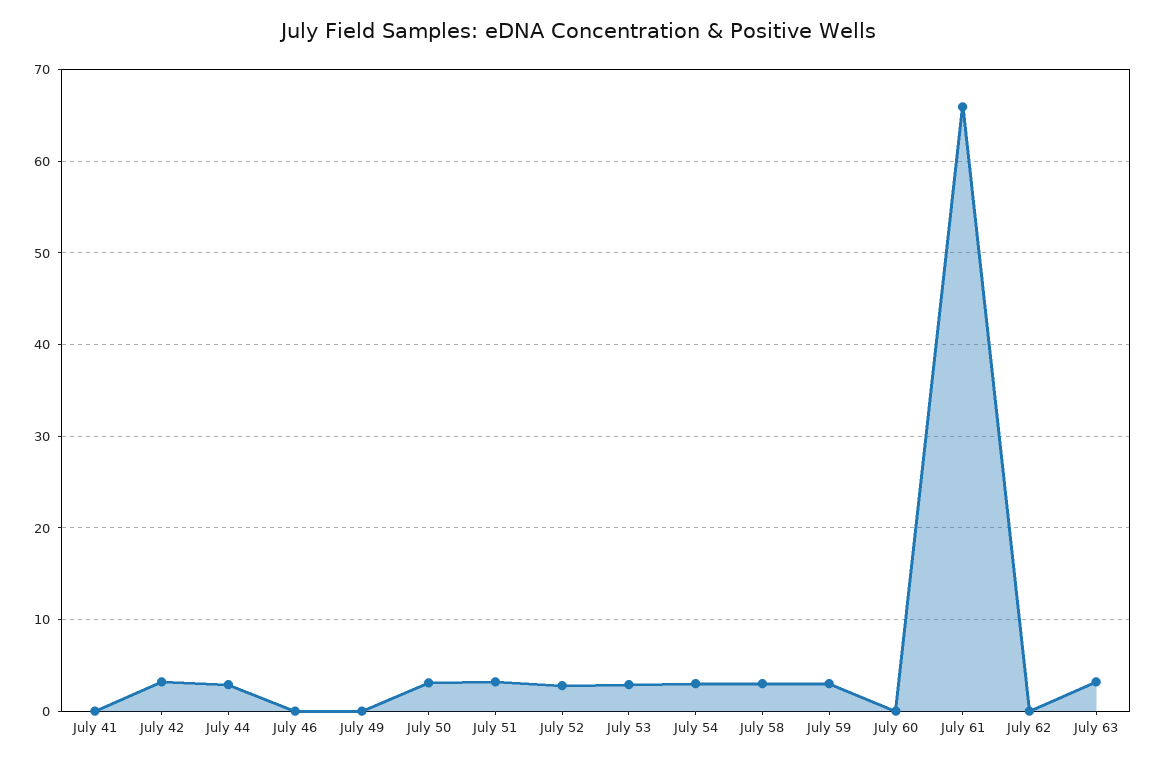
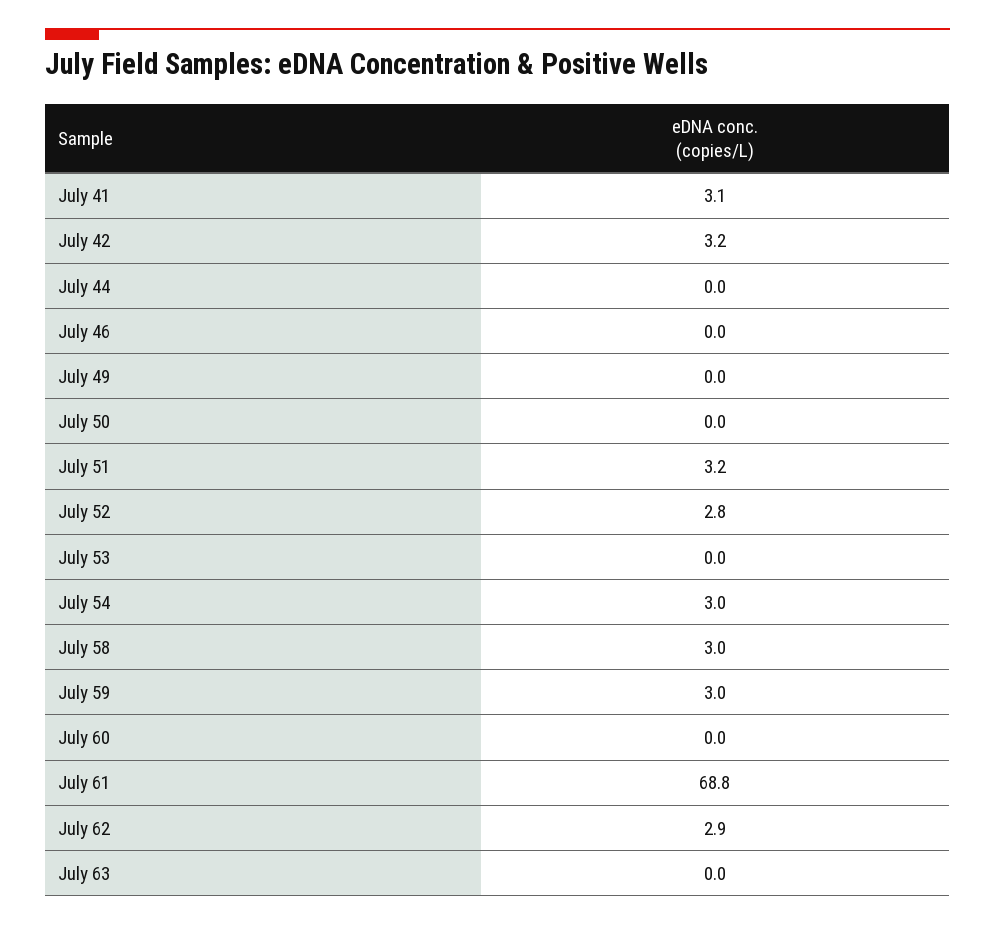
July 41: 0 -> 3.1
July 44: 3 -> 0
July 50: 3 -> 0
July 53: 3 -> 0
July 61: 66 -> 68.8
July 62: 0 -> 2.9
July 63: 3 -> 0

